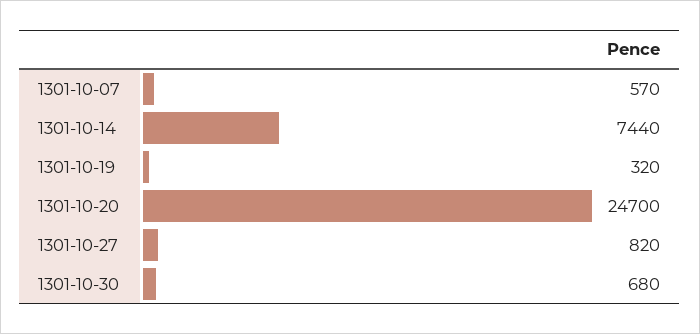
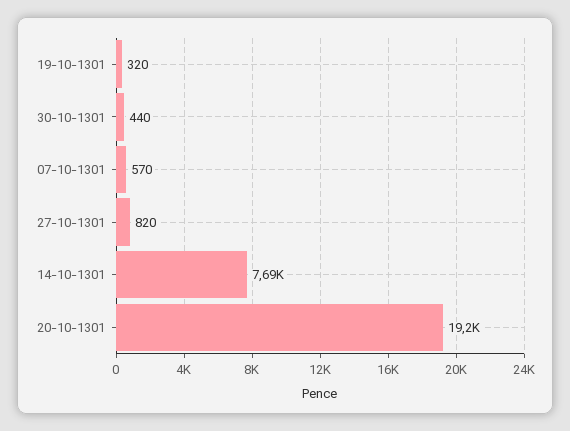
1301-10-14: 7440 -> 7690
1301-10-20: 24700 -> 19200
1301-10-30: 680 -> 440

